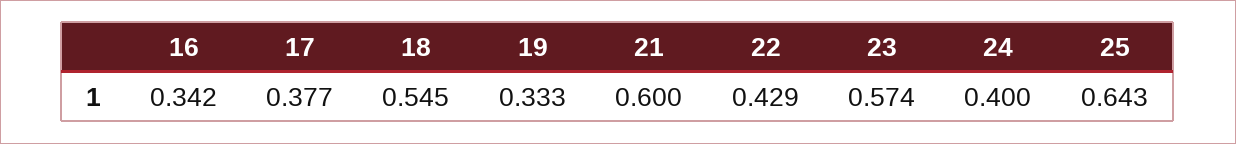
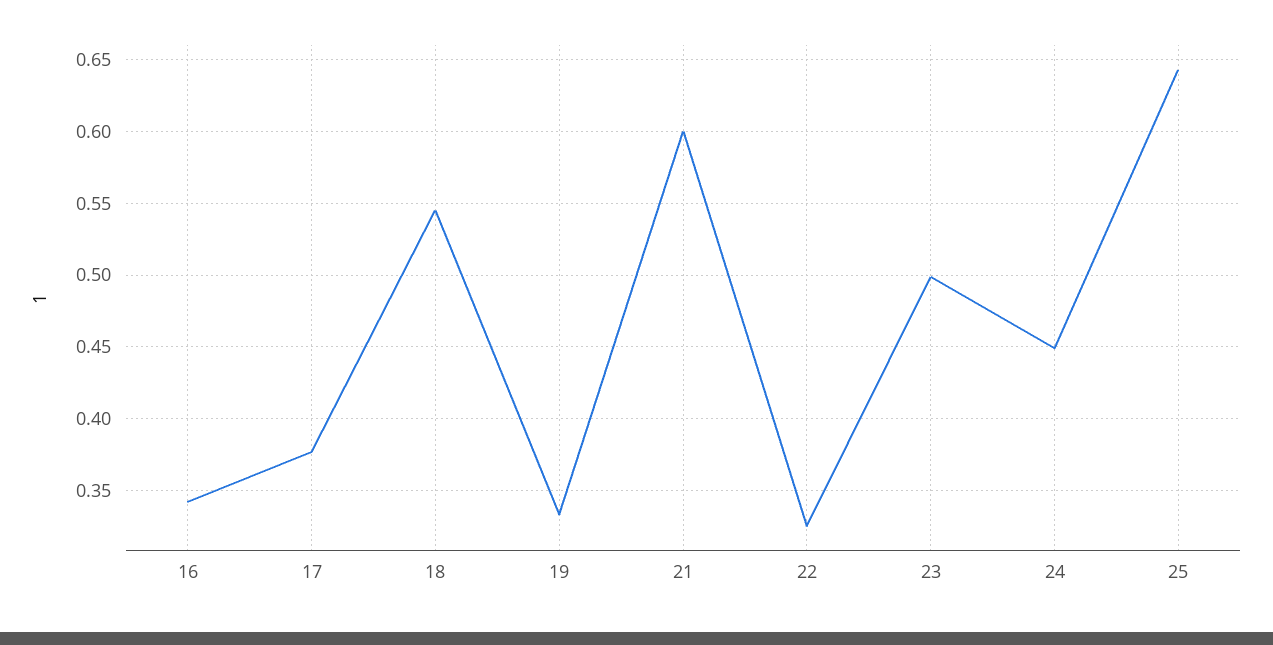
22: 0.429 -> 0.325
23: 0.574 -> 0.5
24: 0.4 -> 0.45

